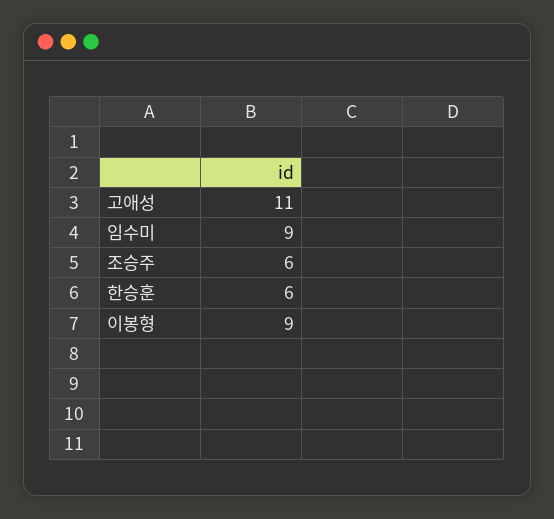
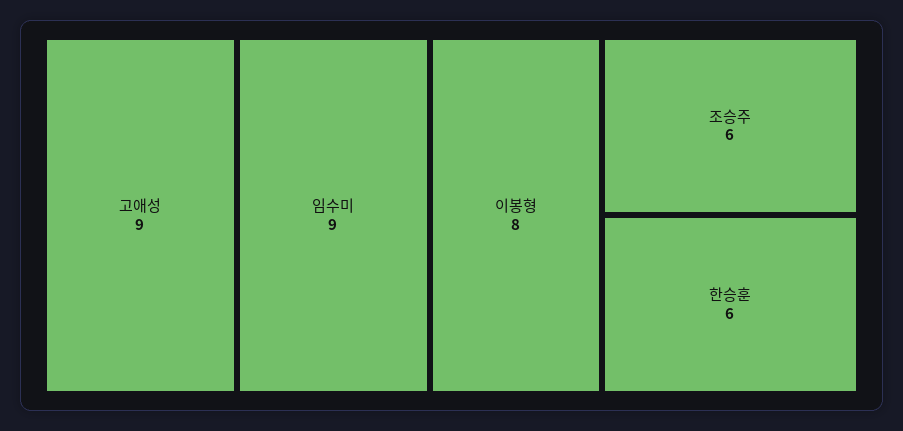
고애성: 11 -> 9
이봉형: 9 -> 8

